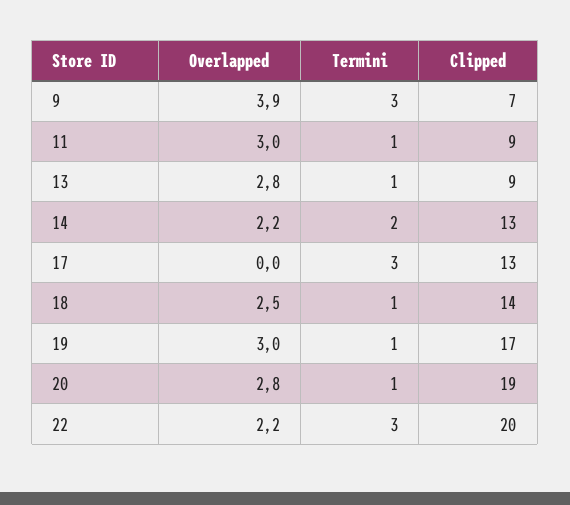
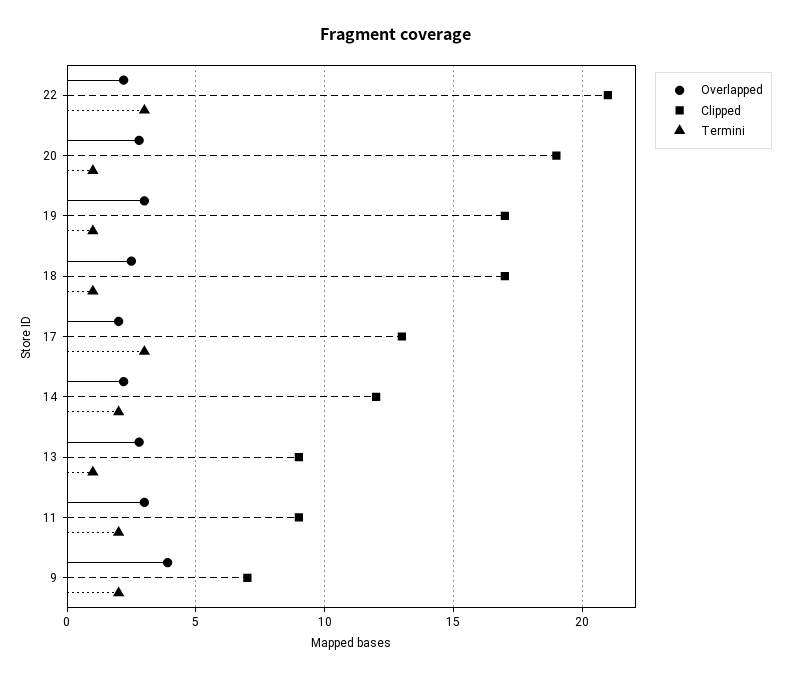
Termini, 9: 3 -> 2
Termini, 11: 1 -> 2
Clipped, 14: 13 -> 12
Overlapped, 17: 0 -> 2
Clipped, 18: 14 -> 17
Clipped, 22: 20 -> 21

